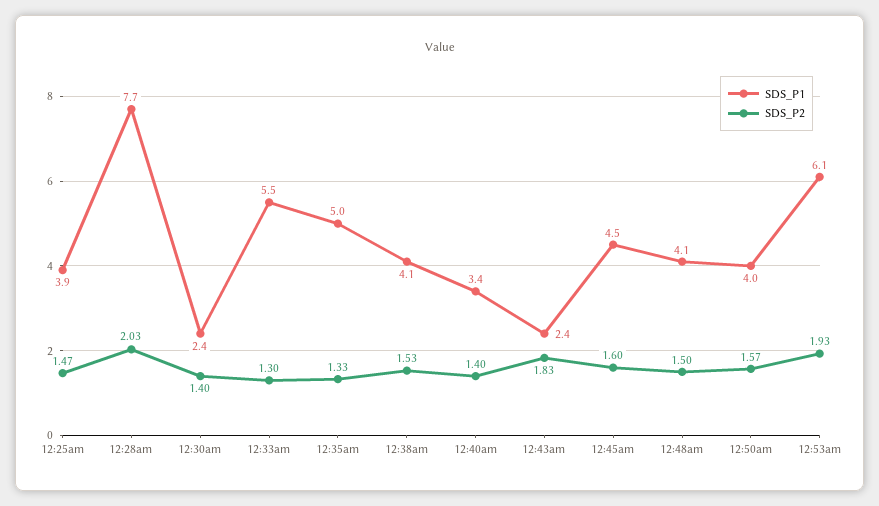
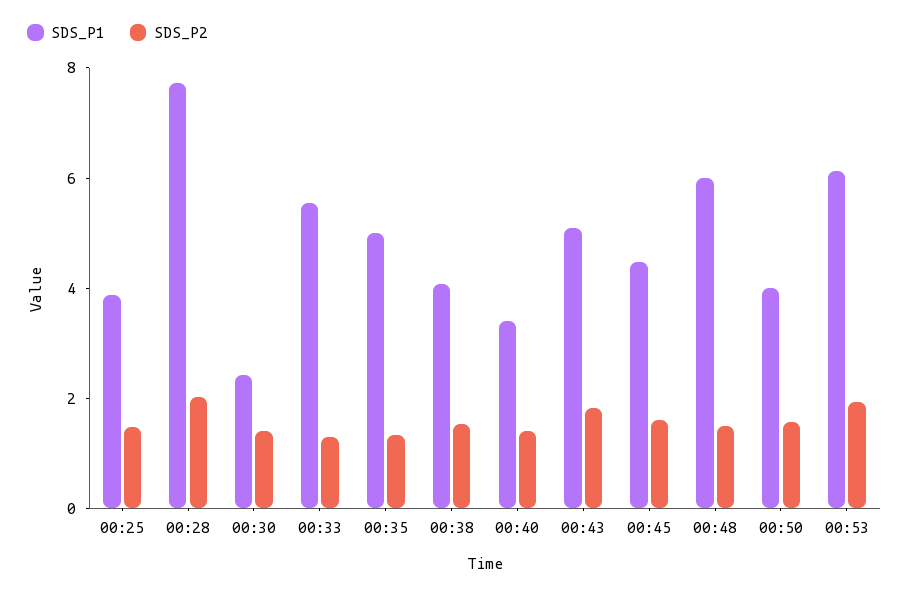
SDS_P1, 12:43am: 2.4 -> 5
SDS_P1, 12:48am: 4.1 -> 6

